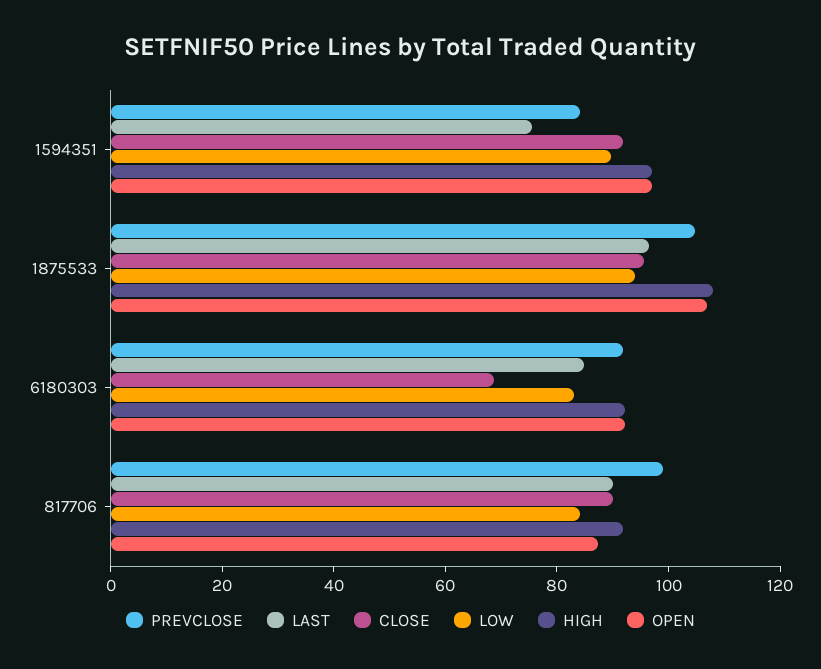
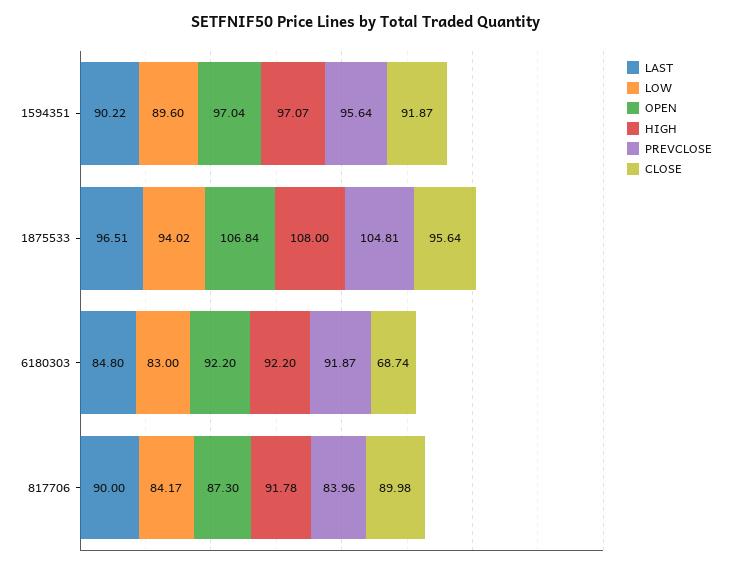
PREVCLOSE, 1594351: 85 -> 95.64
LAST, 1594351: 75 -> 90.22
PREVCLOSE, 817706: 100 -> 83.96

